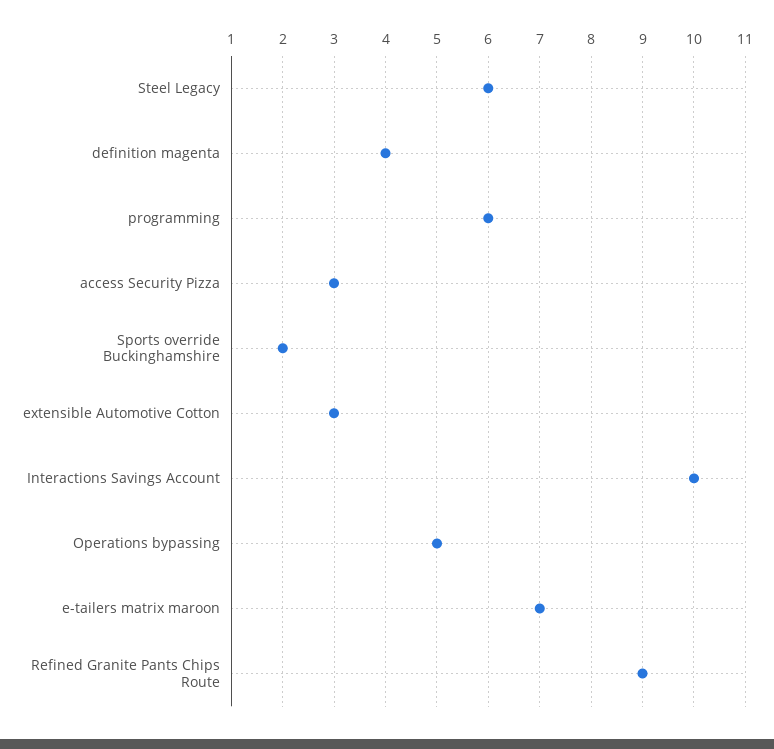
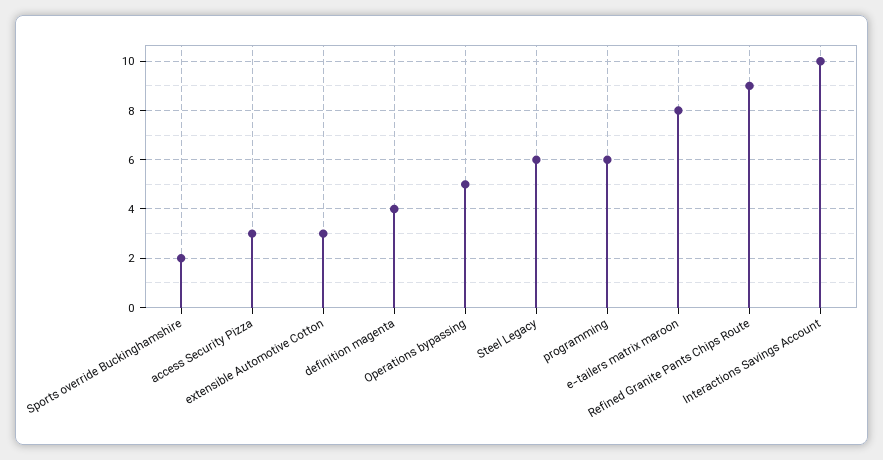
e-tailers matrix maroon: 7 -> 8

